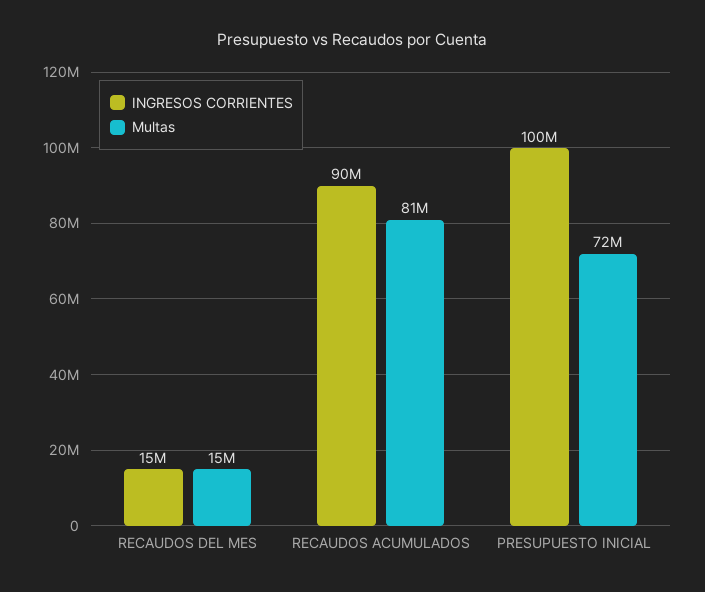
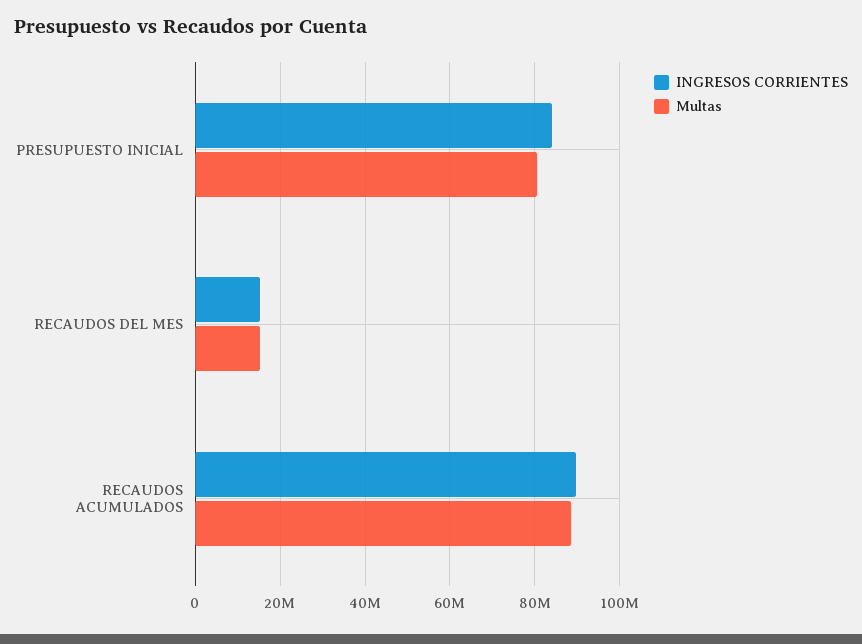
Multas, RECAUDOS ACUMULADOS: 81000000 -> 88000000
INGRESOS CORRIENTES, PRESUPUESTO INICIAL: 100000000 -> 84000000
Multas, PRESUPUESTO INICIAL: 72000000 -> 80000000

